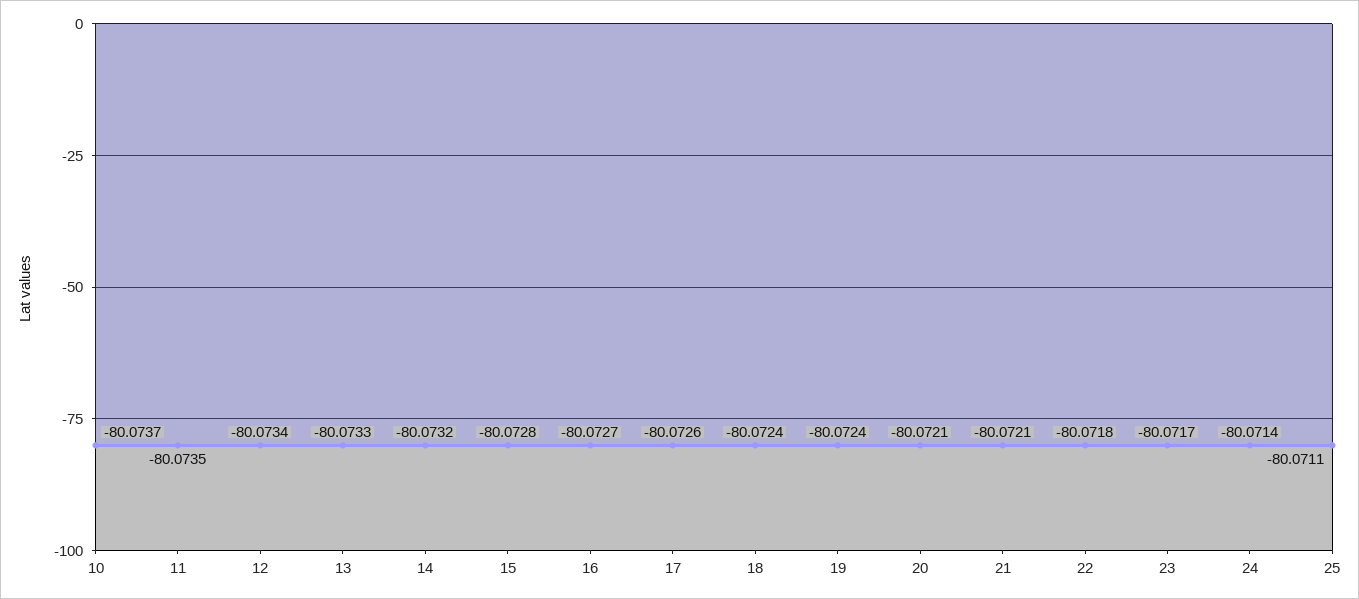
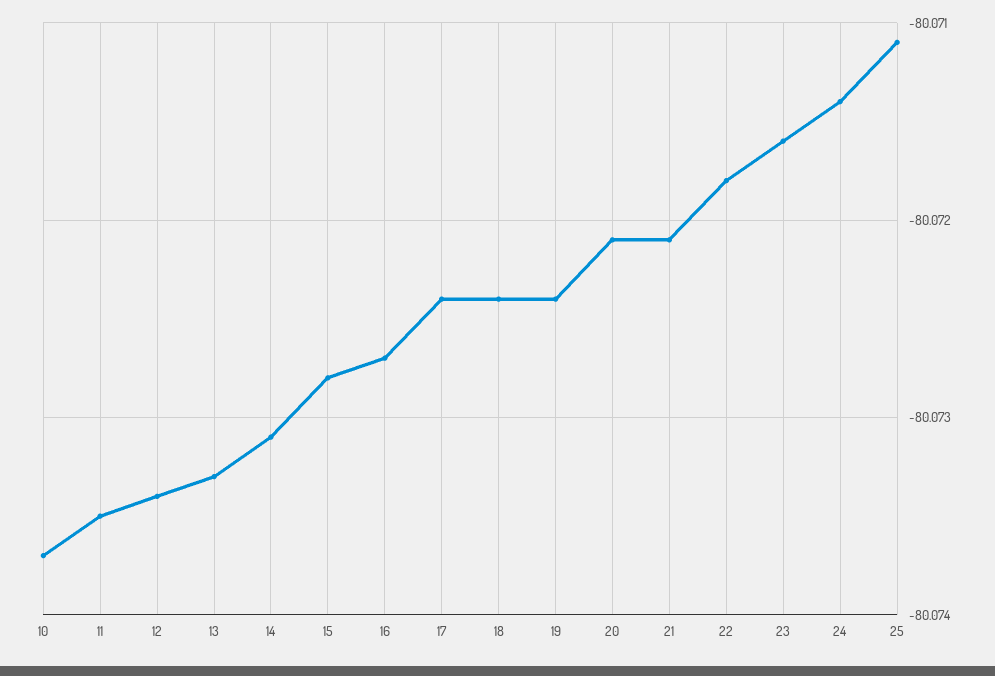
14: -80.0732 -> -80.0731
17: -80.0726 -> -80.0724
23: -80.0717 -> -80.0716

